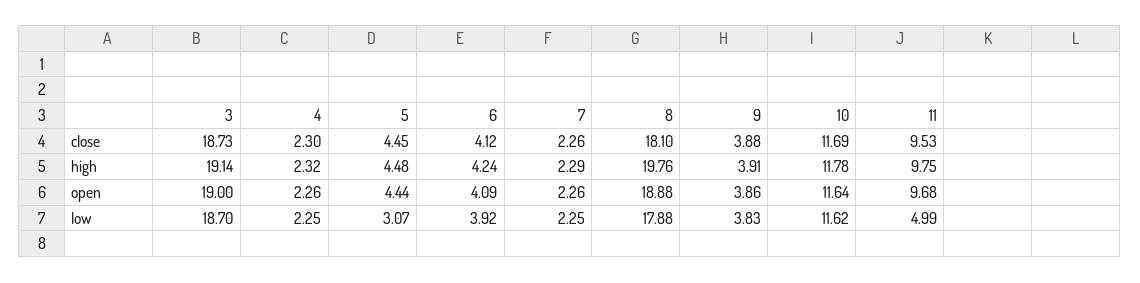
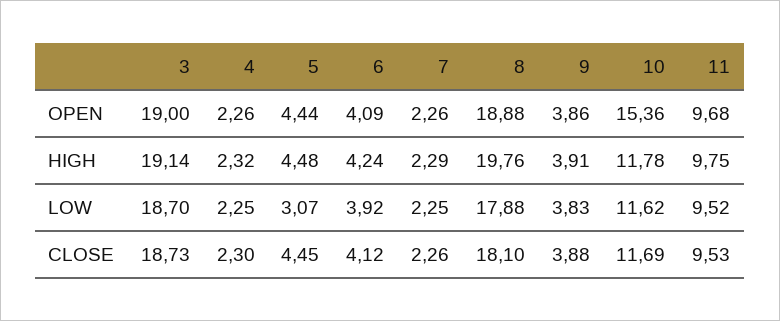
10, open: 11.64 -> 15.36
11, low: 4.99 -> 9.52

